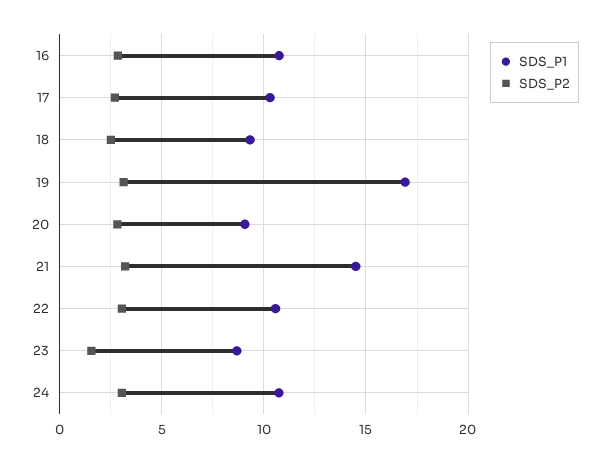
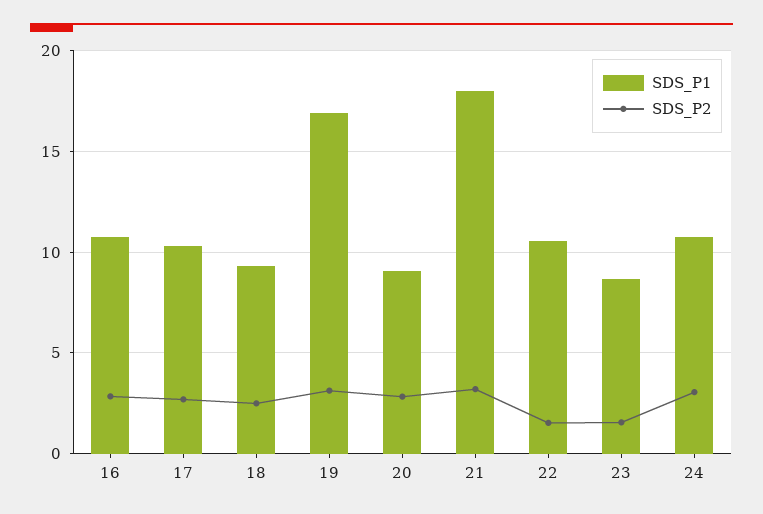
SDS_P1, 21: 14.5 -> 18
SDS_P2, 22: 3 -> 1.5

